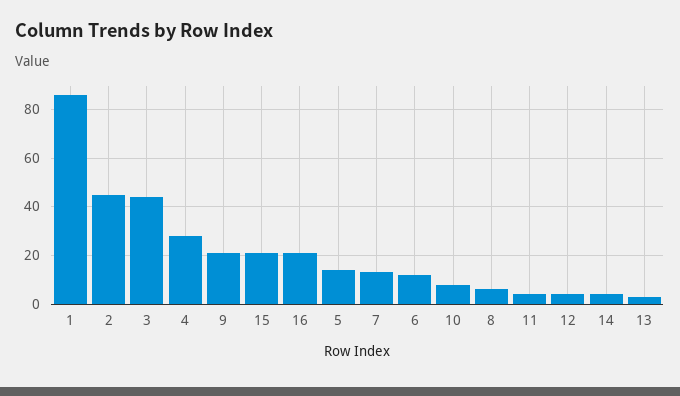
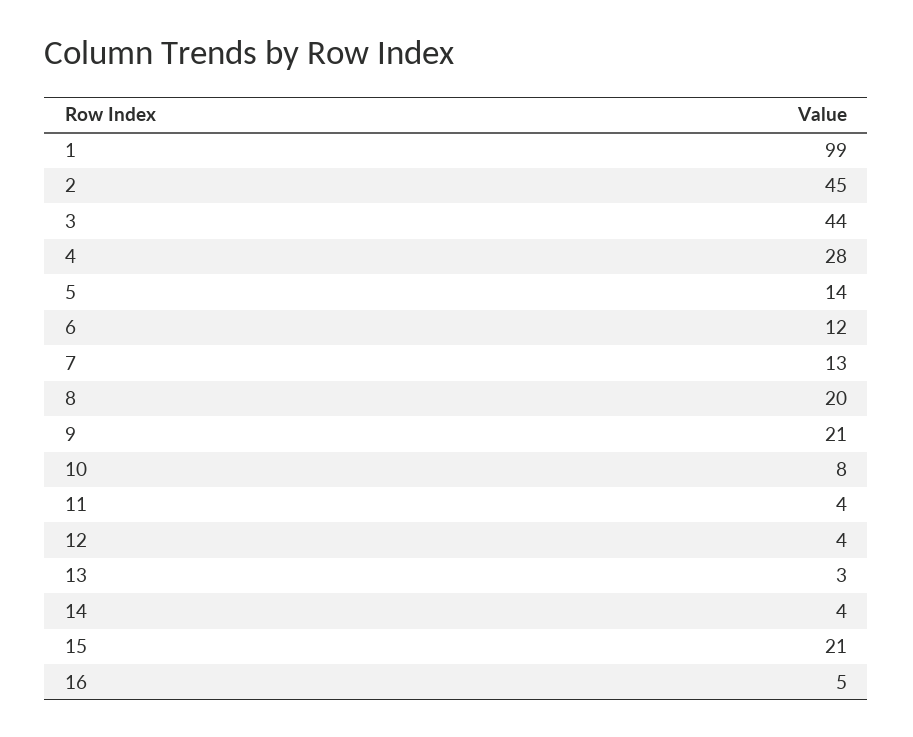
1: 85 -> 99
16: 20 -> 5
8: 5 -> 20

